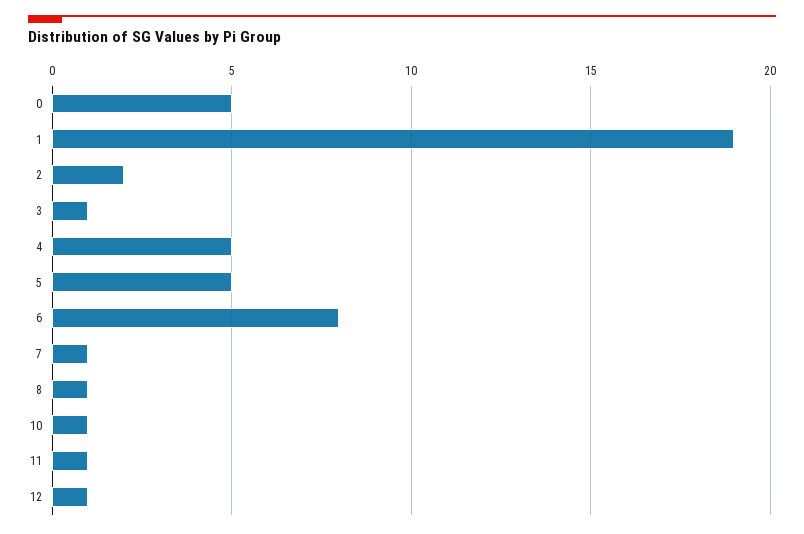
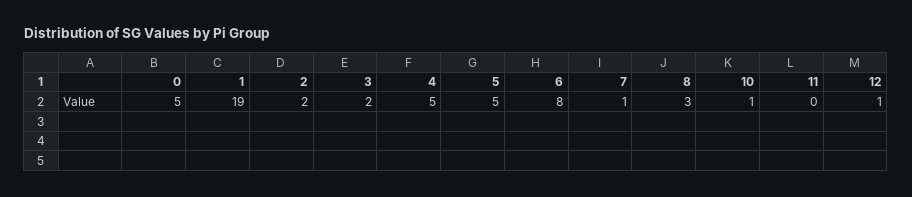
3: 1 -> 2
8: 1 -> 3
11: 1 -> 0

